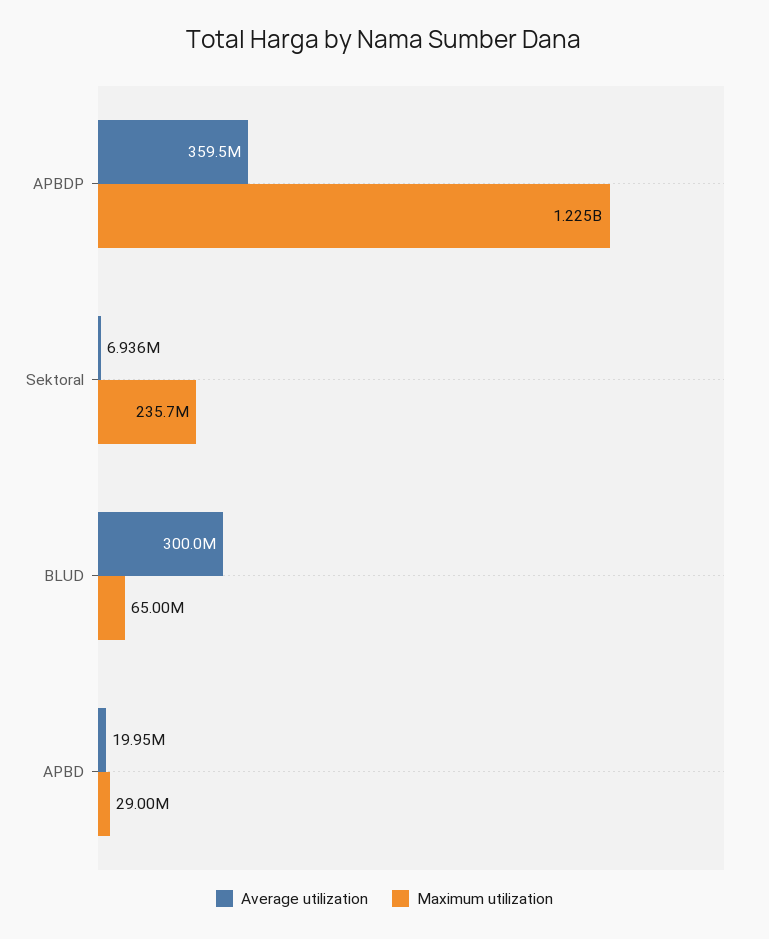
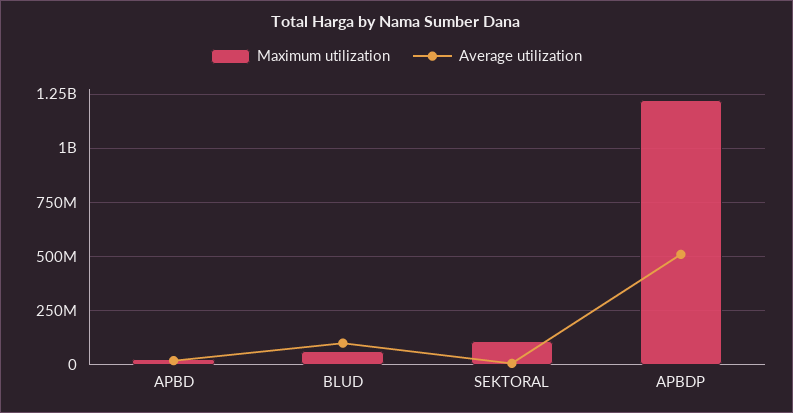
Average utilization, APBDP: 359500000 -> 500000000
Maximum utilization, Sektoral: 235700000 -> 100000000
Average utilization, BLUD: 300000000 -> 100000000

